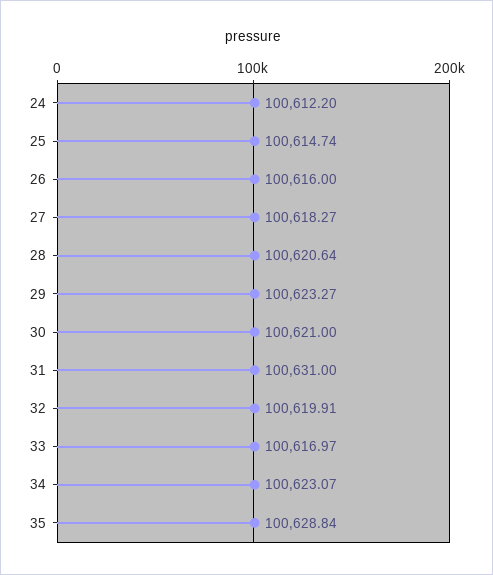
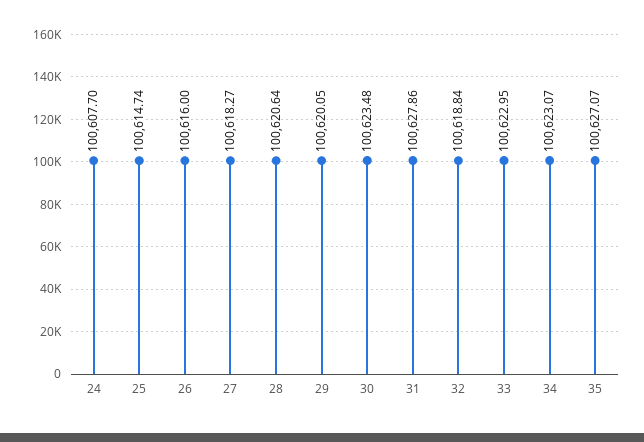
24: 100612.2 -> 100607.7
29: 100623.27 -> 100620.05
30: 100621 -> 100623.48
31: 100631 -> 100627.86
32: 100619.91 -> 100618.84
33: 100616.97 -> 100622.95
35: 100628.84 -> 100627.07

